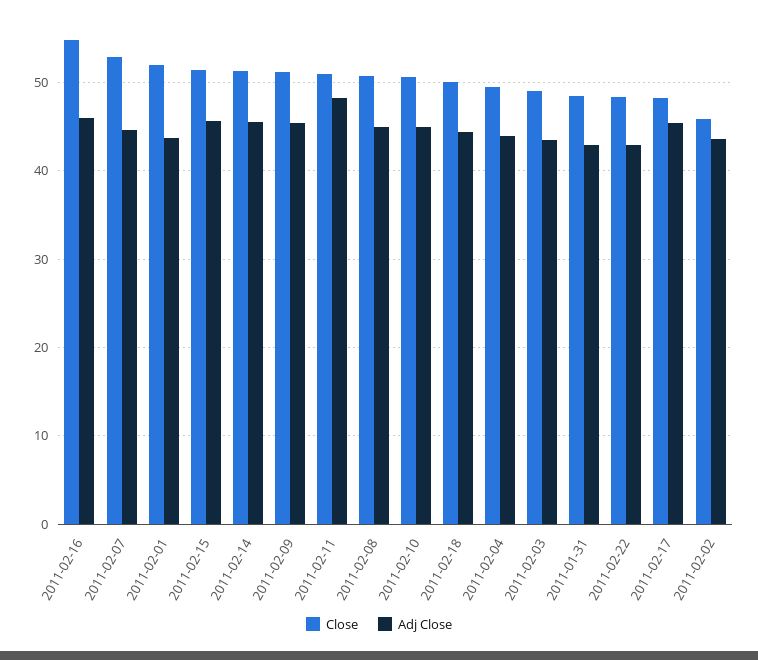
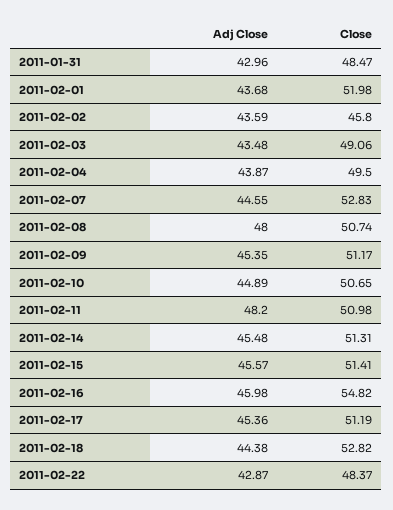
Adj Close, 2011-02-08: 45 -> 48
Close, 2011-02-18: 50 -> 52.82
Close, 2011-02-17: 48 -> 51.19

